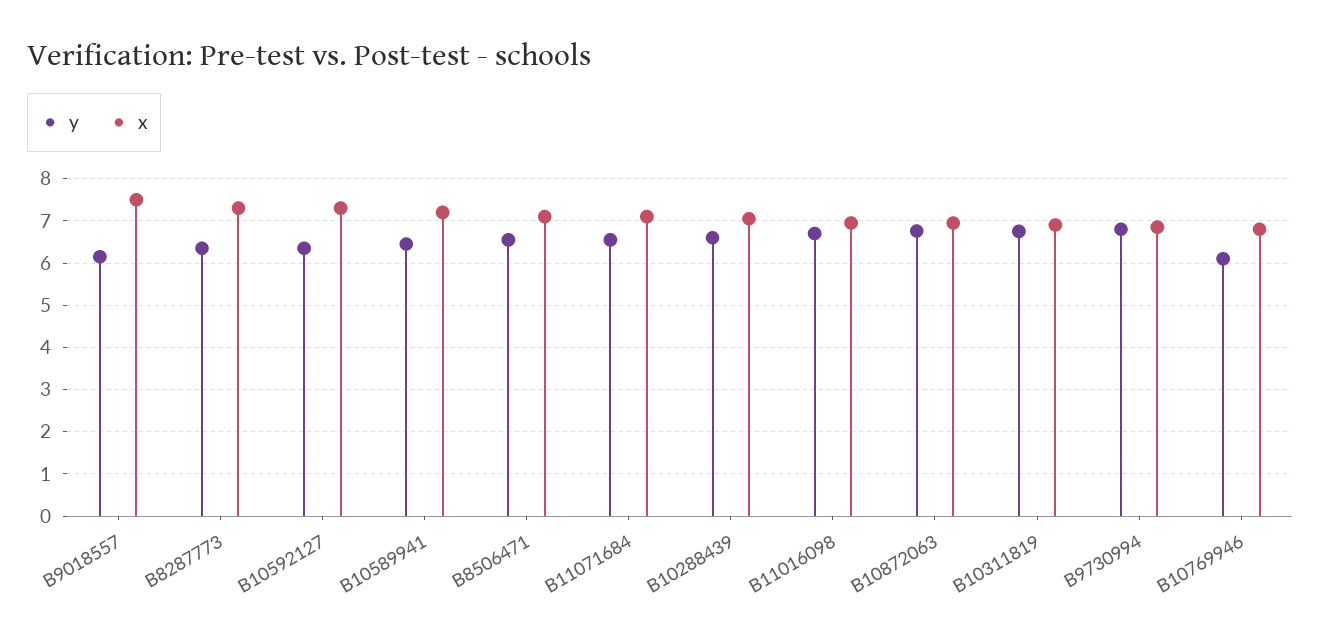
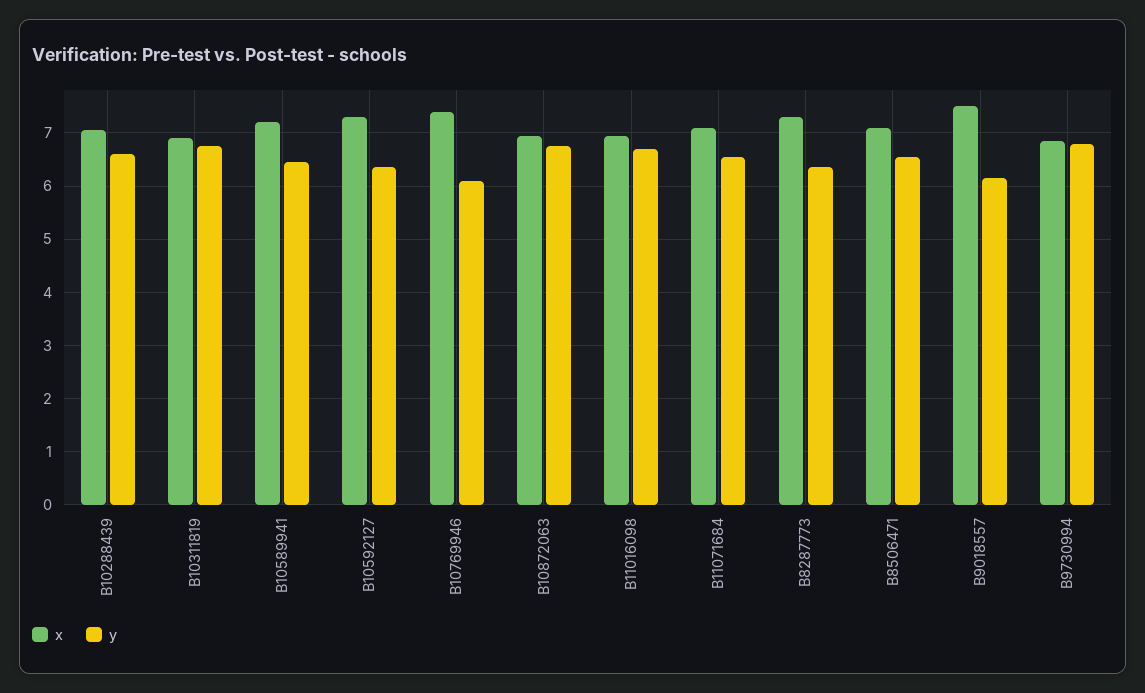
x, B10769946: 6.8 -> 7.4

